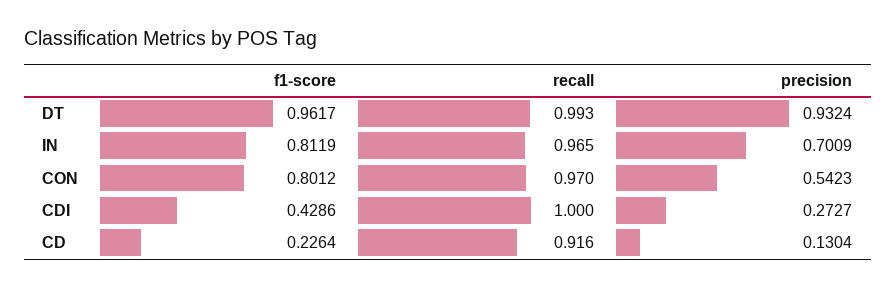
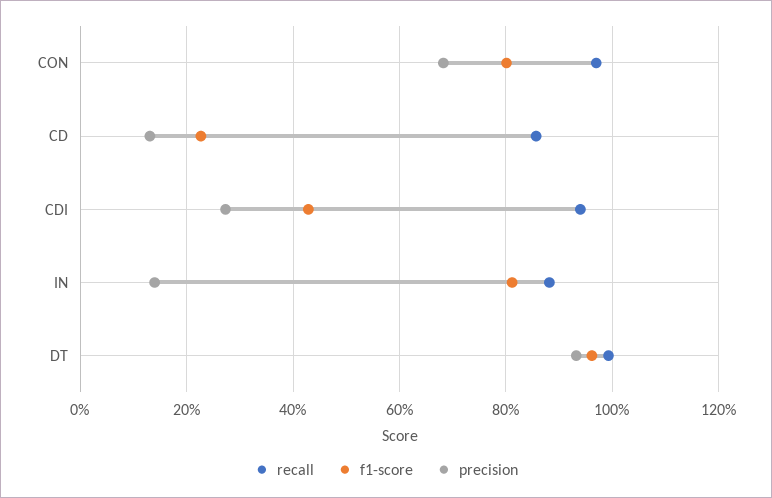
recall, IN: 0.965 -> 0.88
precision, IN: 0.7009 -> 0.14
precision, CON: 0.5423 -> 0.68
recall, CDI: 1 -> 0.94
recall, CD: 0.916 -> 0.86

